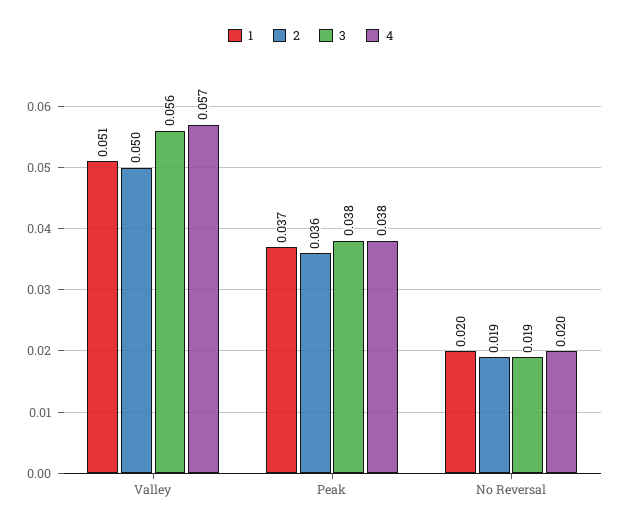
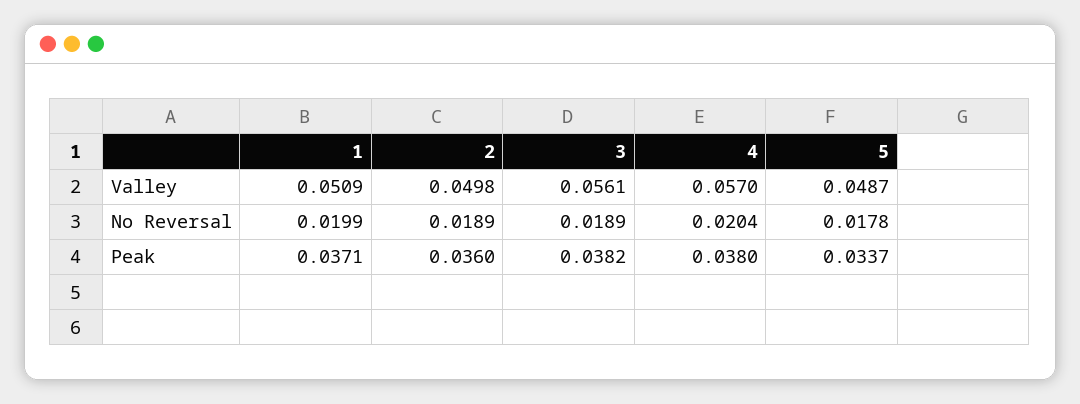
5, Valley: none -> 0.0487
5, No Reversal: none -> 0.0178
5, Peak: none -> 0.0337

